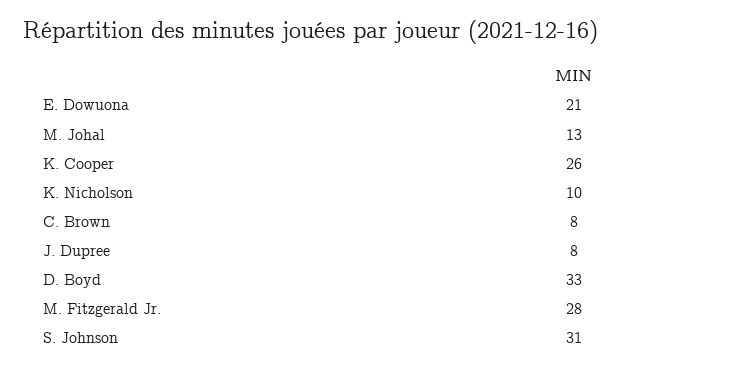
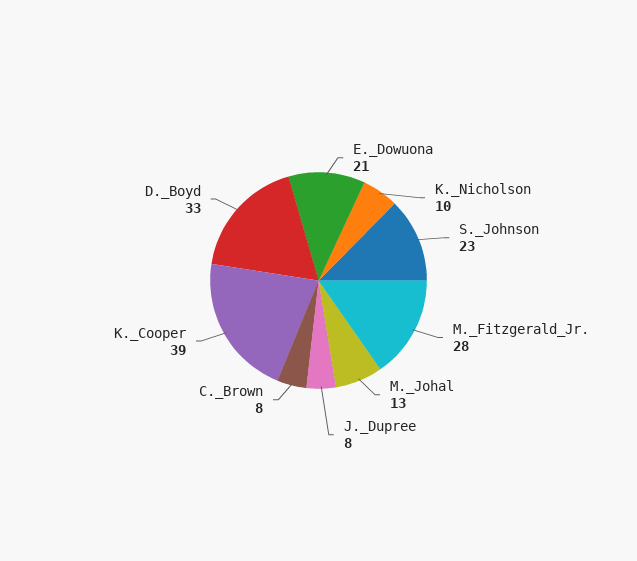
K. Cooper: 26 -> 39
S. Johnson: 31 -> 23

